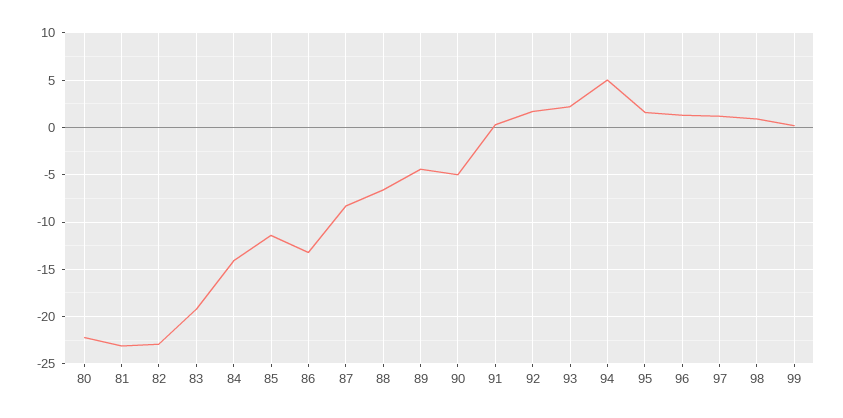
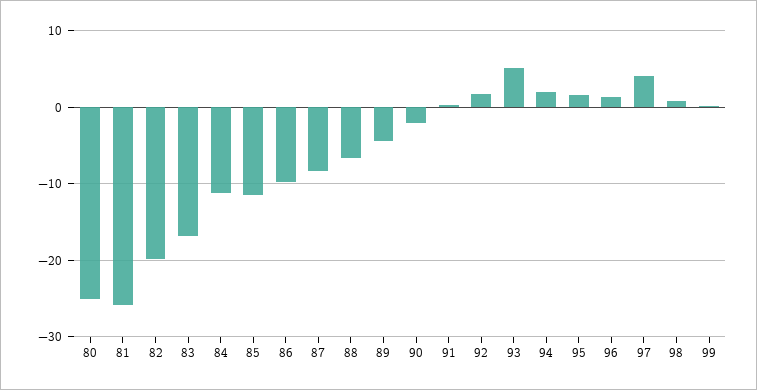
80: -22 -> -25
81: -23 -> -26
82: -23 -> -20
83: -19 -> -17
84: -14 -> -11
86: -13 -> -10
90: -5 -> -2
93: 2 -> 5
94: 5 -> 2
97: 1 -> 4

